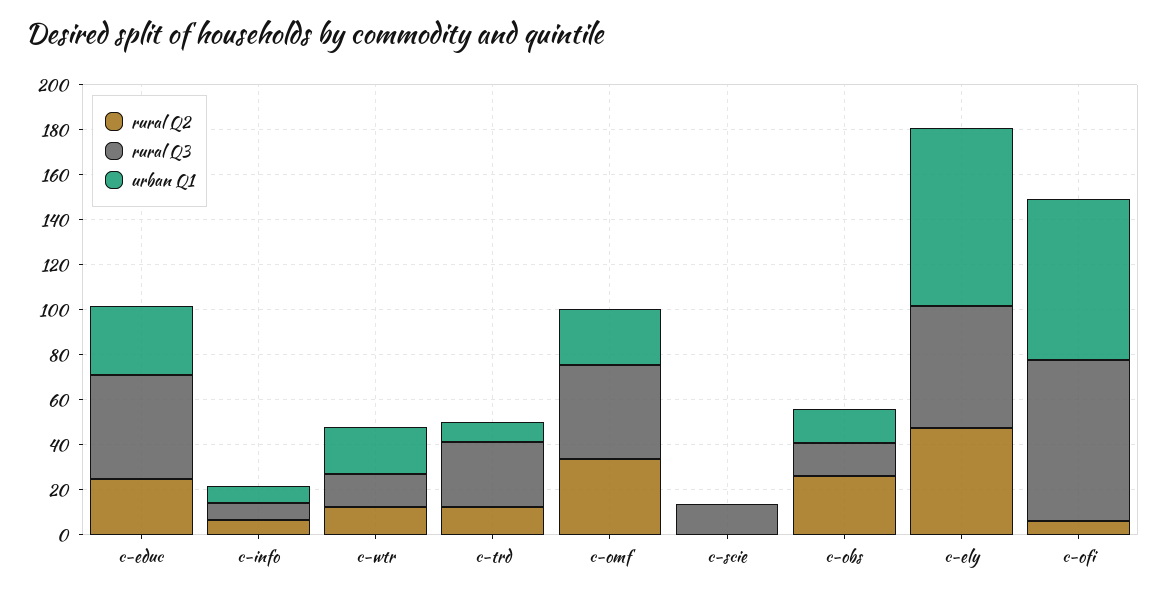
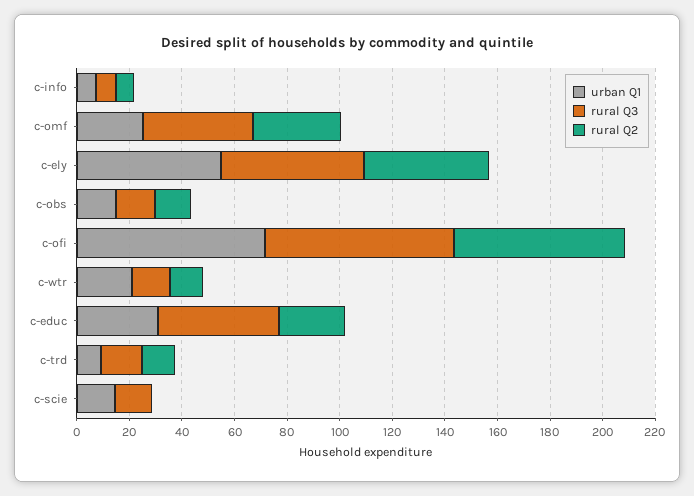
rural Q3, c-trd: 30 -> 15
urban Q1, c-scie: 0 -> 15
rural Q2, c-obs: 25 -> 15
urban Q1, c-ely: 80 -> 55
rural Q2, c-ofi: 5 -> 65

